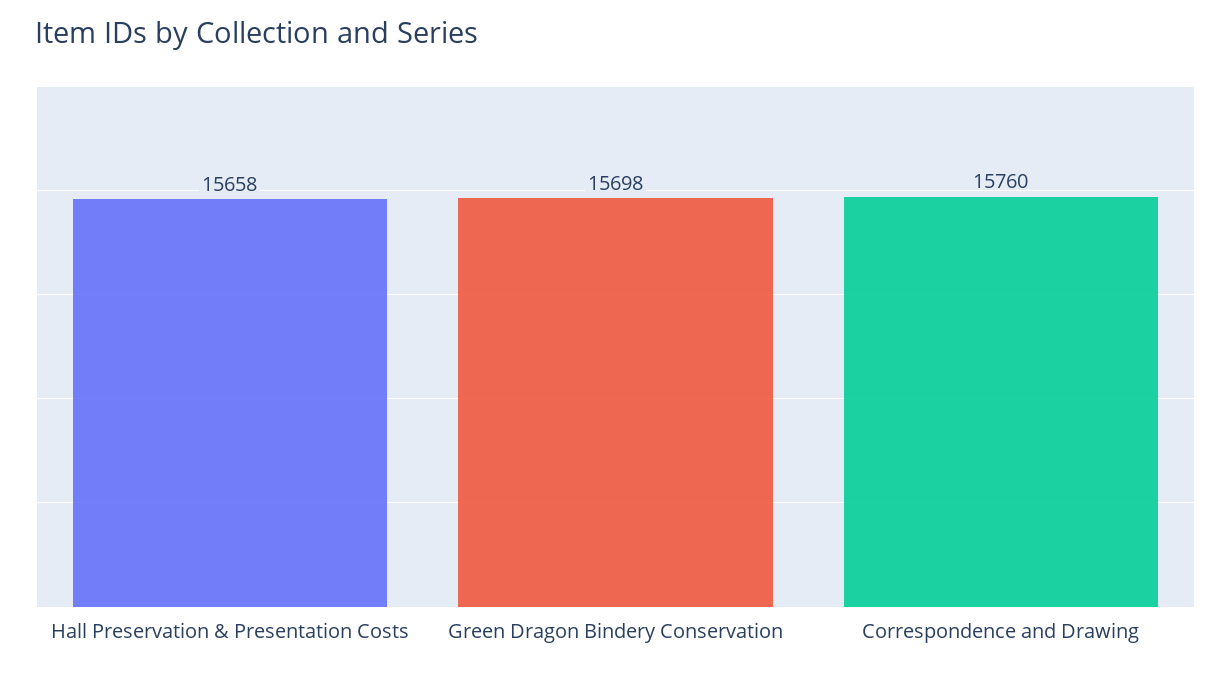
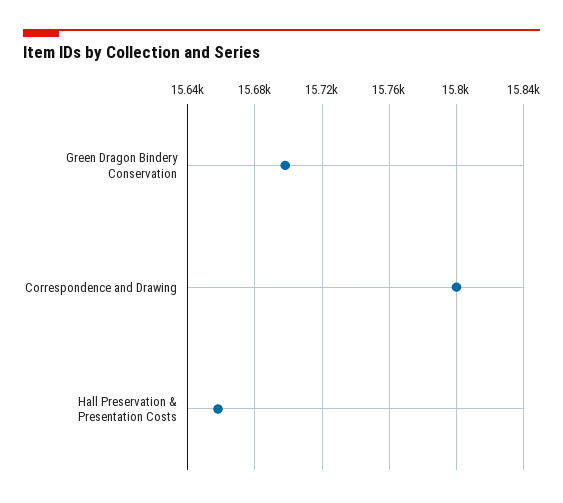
Correspondence and Drawing: 15760 -> 15800

